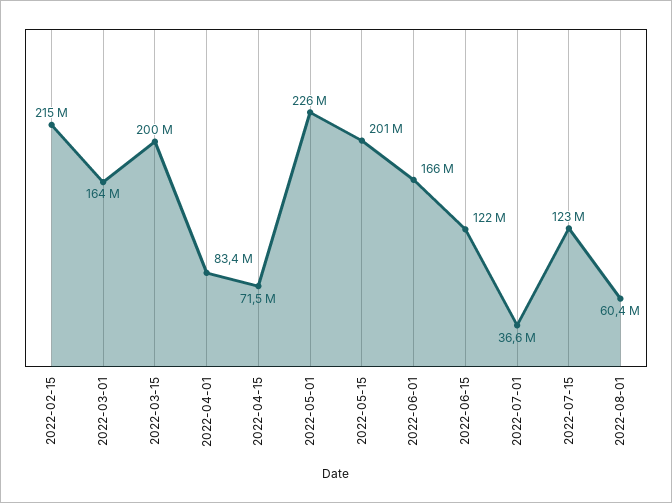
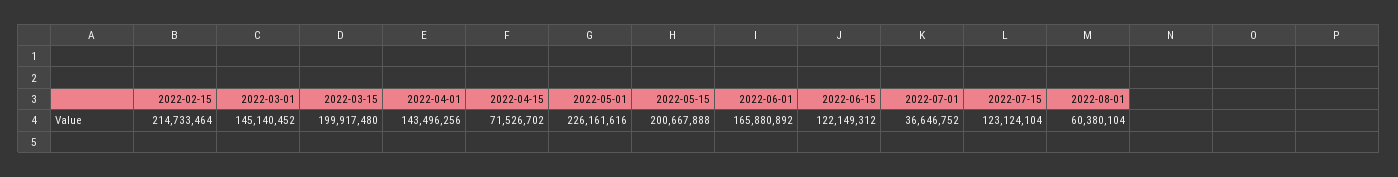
2022-03-01: 164000000 -> 145140452
2022-04-01: 83400000 -> 143496256

